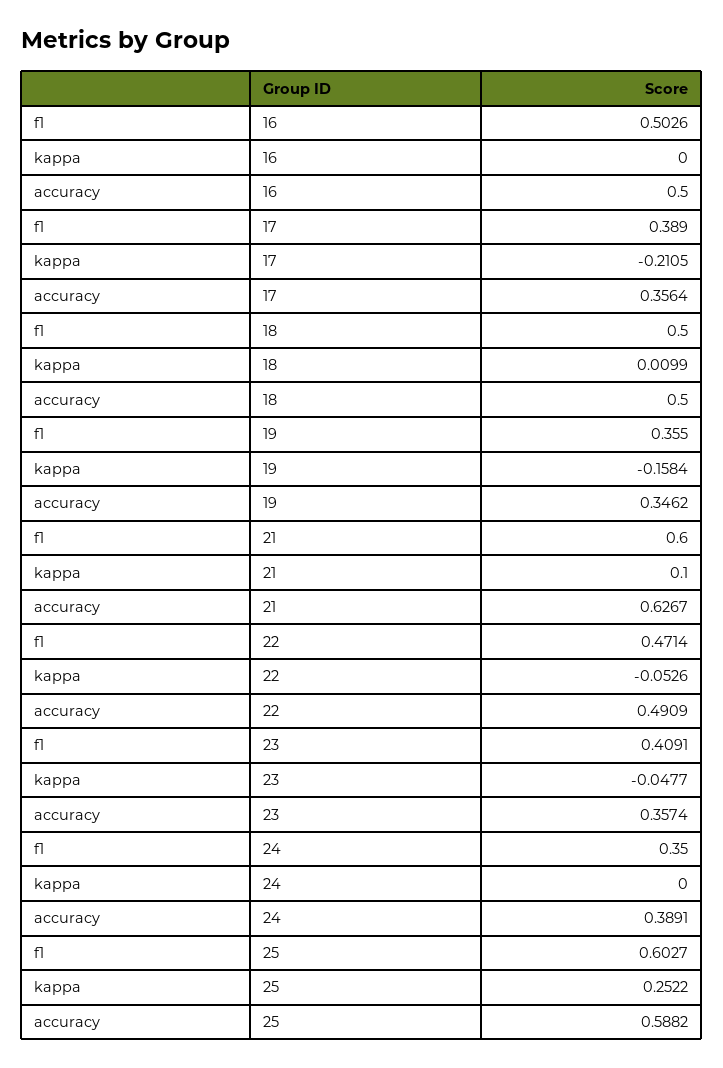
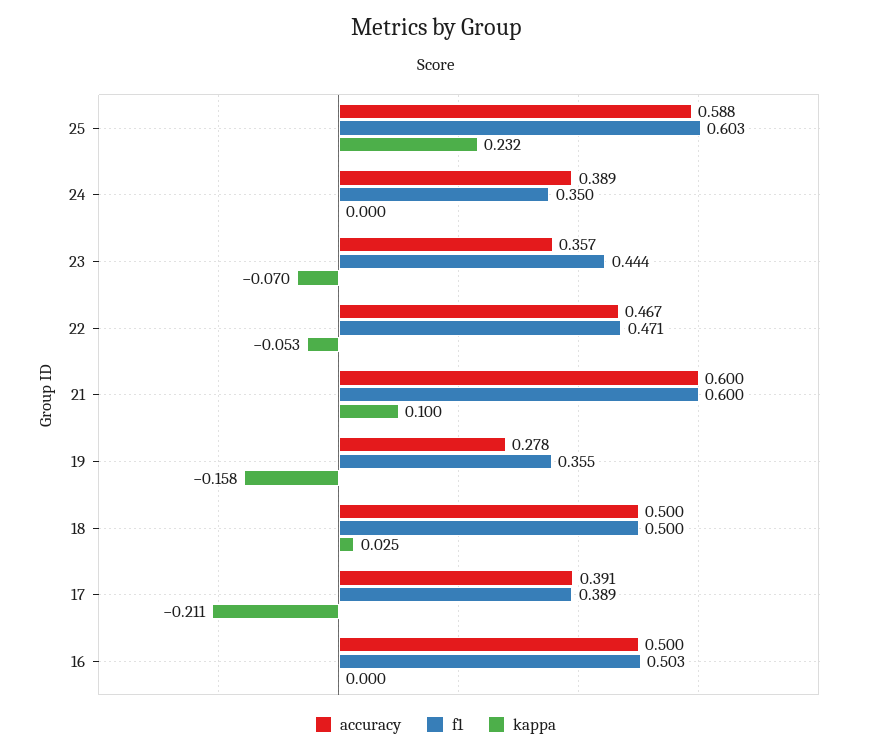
accuracy, 17: 0.3564 -> 0.391
kappa, 18: 0.0099 -> 0.025
accuracy, 19: 0.3462 -> 0.278
accuracy, 21: 0.6267 -> 0.6
accuracy, 22: 0.4909 -> 0.467
f1, 23: 0.4091 -> 0.444
kappa, 23: -0.0477 -> -0.07
kappa, 25: 0.2522 -> 0.232

